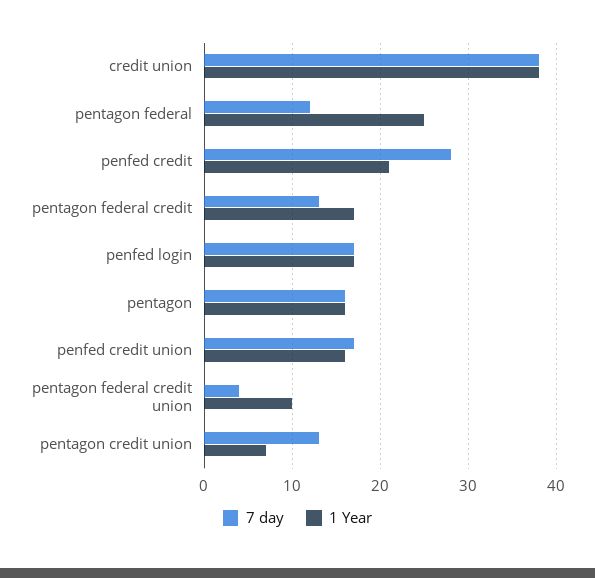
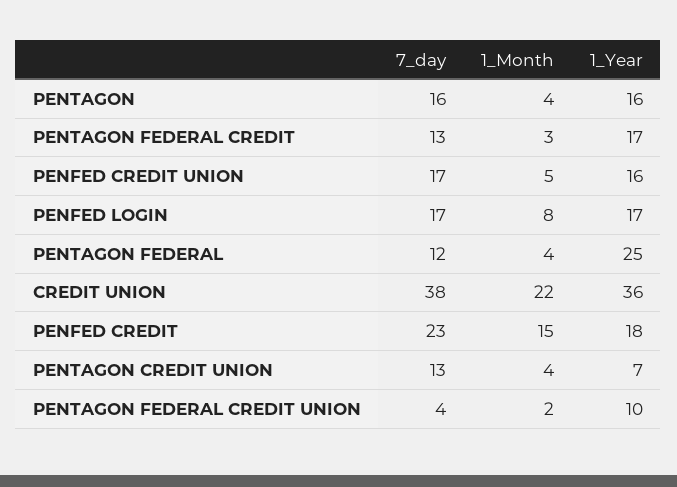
1 Year, credit union: 38 -> 36
7 day, penfed credit: 28 -> 23
1 Year, penfed credit: 21 -> 18
1_Month, pentagon: none -> 4
1_Month, pentagon federal credit: none -> 3
1_Month, penfed credit union: none -> 5
1_Month, penfed login: none -> 8
1_Month, pentagon federal: none -> 4
1_Month, credit union: none -> 22
1_Month, penfed credit: none -> 15
1_Month, pentagon credit union: none -> 4
1_Month, pentagon federal credit union: none -> 2

